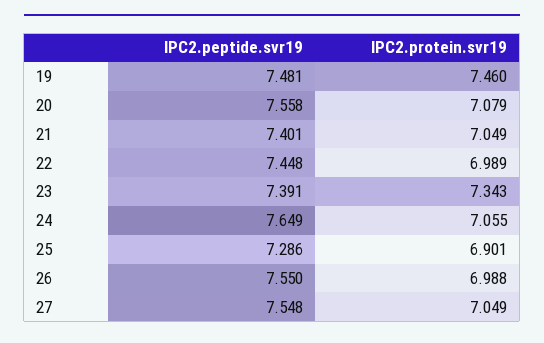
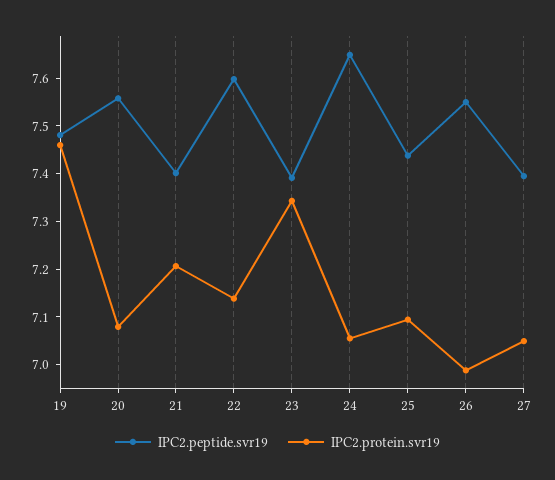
IPC2.protein.svr19, 21: 7.049 -> 7.2
IPC2.peptide.svr19, 22: 7.448 -> 7.6
IPC2.protein.svr19, 22: 6.989 -> 7.14
IPC2.peptide.svr19, 25: 7.286 -> 7.44
IPC2.protein.svr19, 25: 6.901 -> 7.1
IPC2.peptide.svr19, 27: 7.548 -> 7.4

